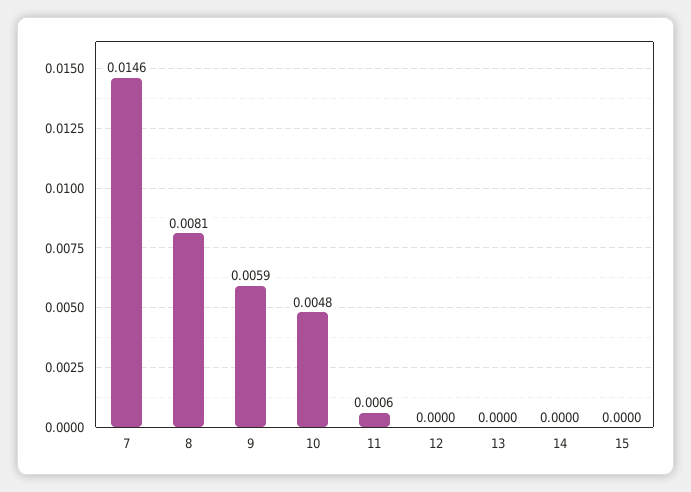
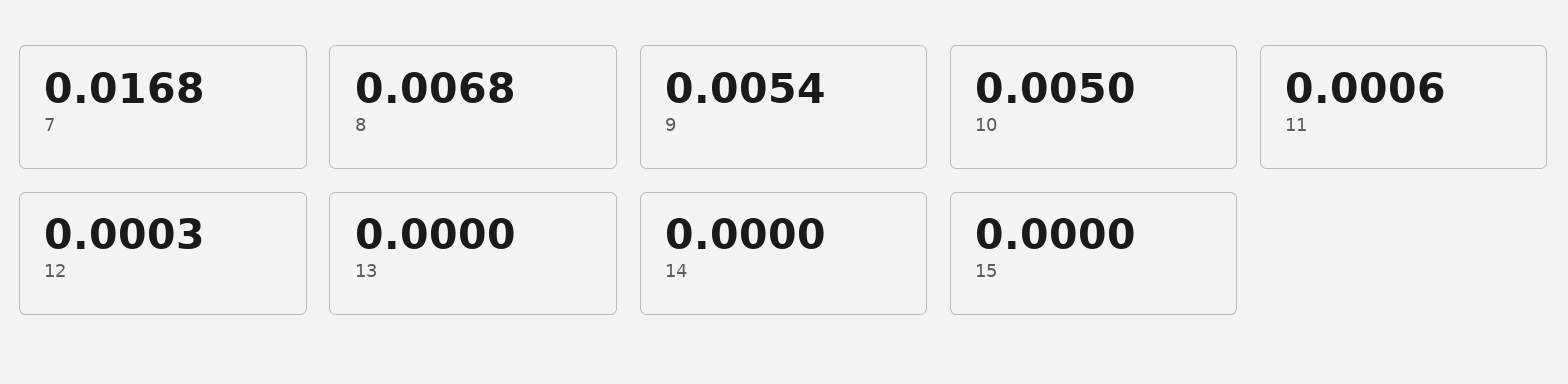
7: 0.0146 -> 0.0168
8: 0.0081 -> 0.0068
9: 0.0059 -> 0.0054
10: 0.0048 -> 0.005
12: 0 -> 0.0003

